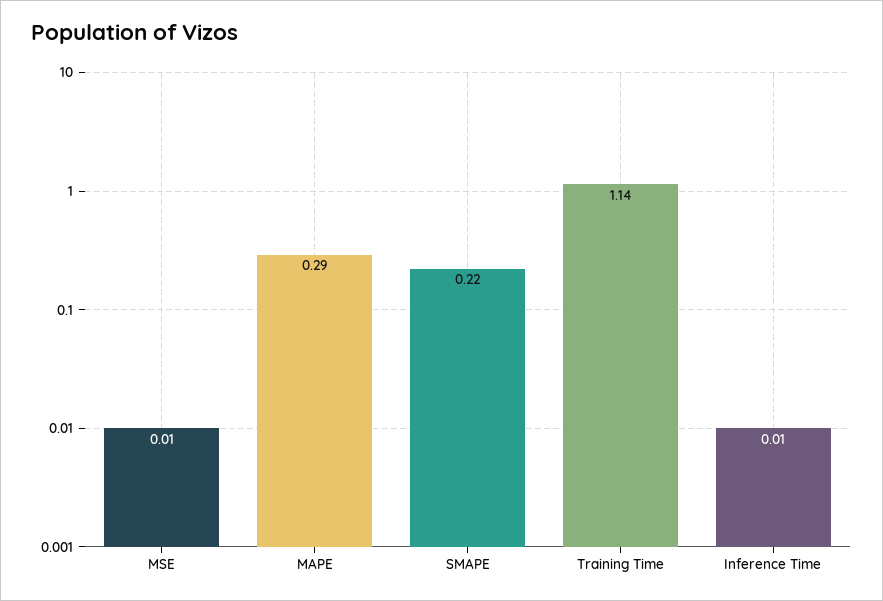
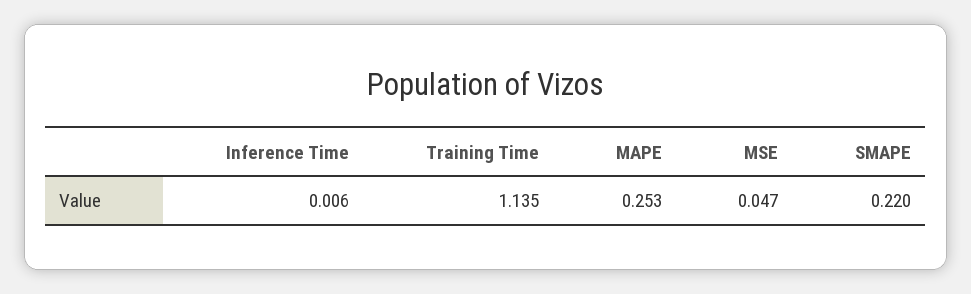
MSE: 0.01 -> 0.047
MAPE: 0.29 -> 0.253

